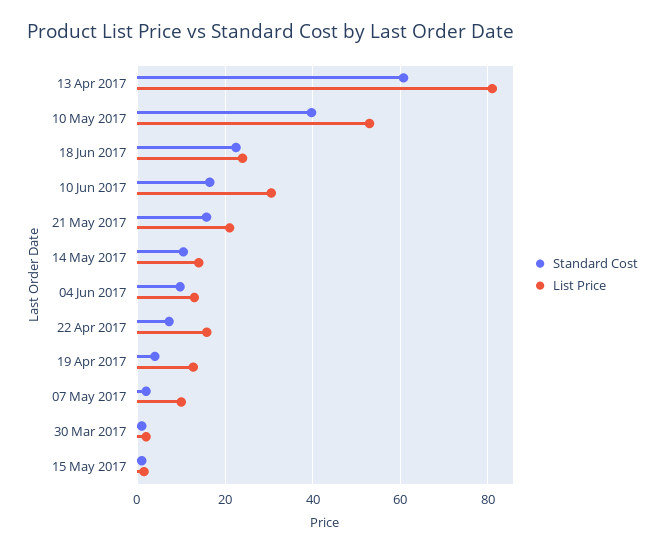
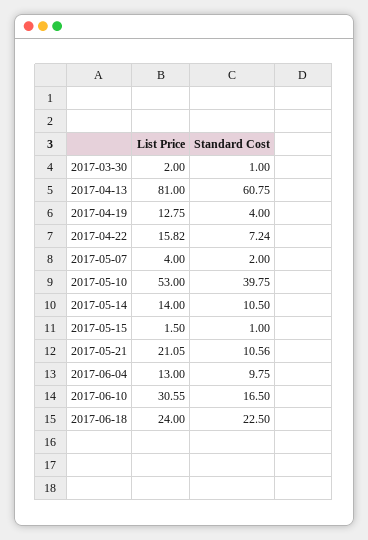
Standard Cost, 21 May 2017: 16 -> 10.56
List Price, 07 May 2017: 10 -> 4

